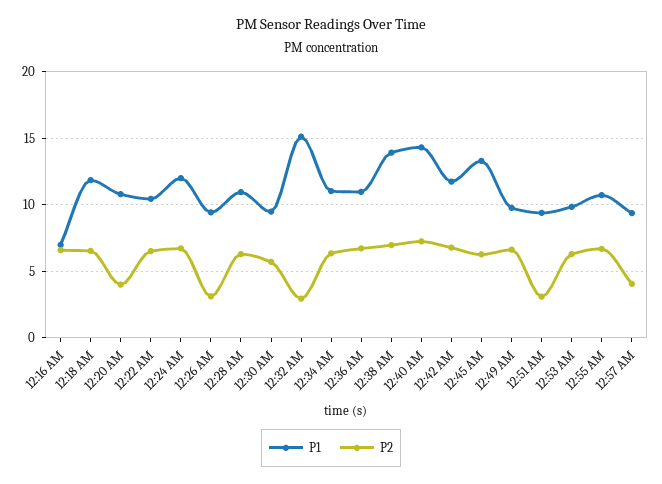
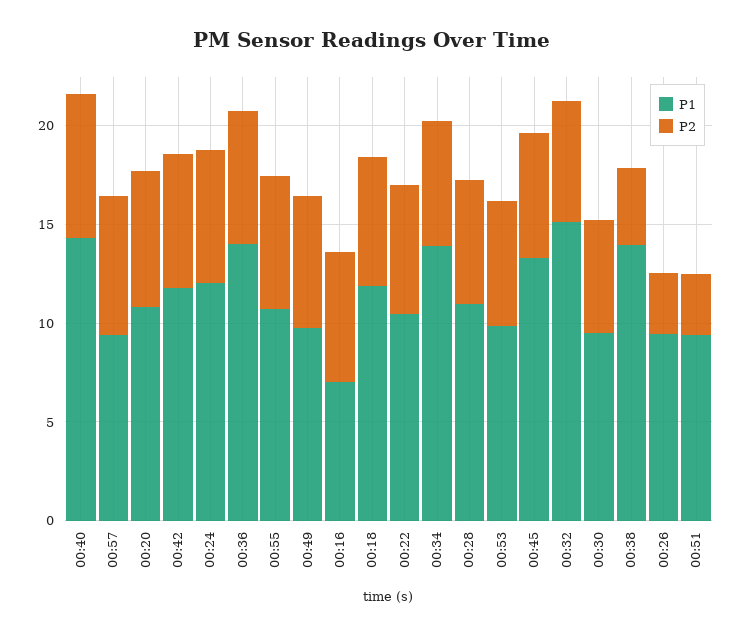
P2, 12:20 AM: 4 -> 7
P2, 12:32 AM: 3 -> 6
P1, 12:34 AM: 11 -> 14
P1, 12:36 AM: 11 -> 14
P2, 12:38 AM: 7 -> 4
P2, 12:57 AM: 4 -> 7

